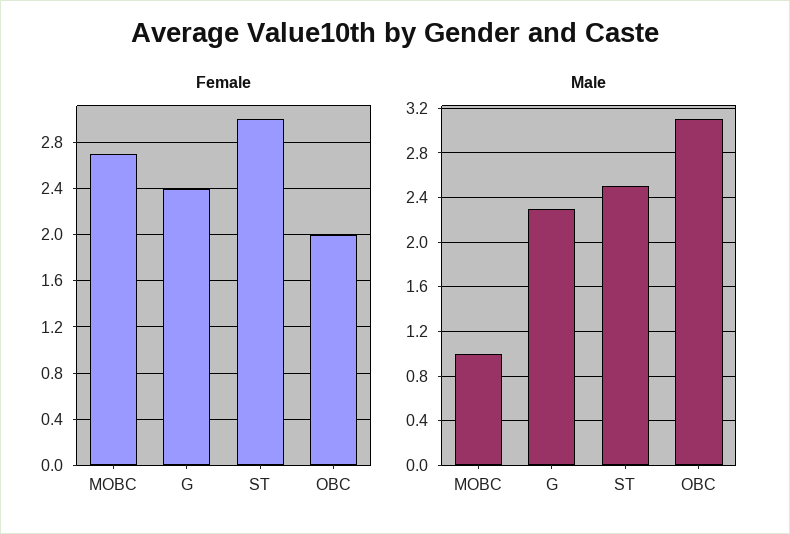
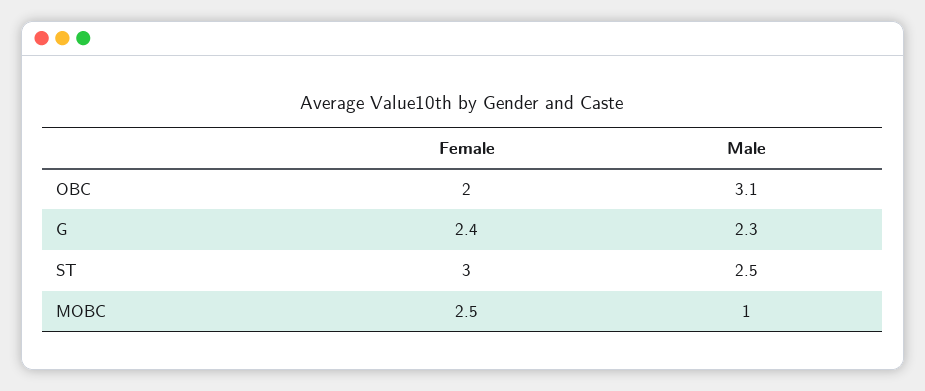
Female, MOBC: 2.7 -> 2.5

